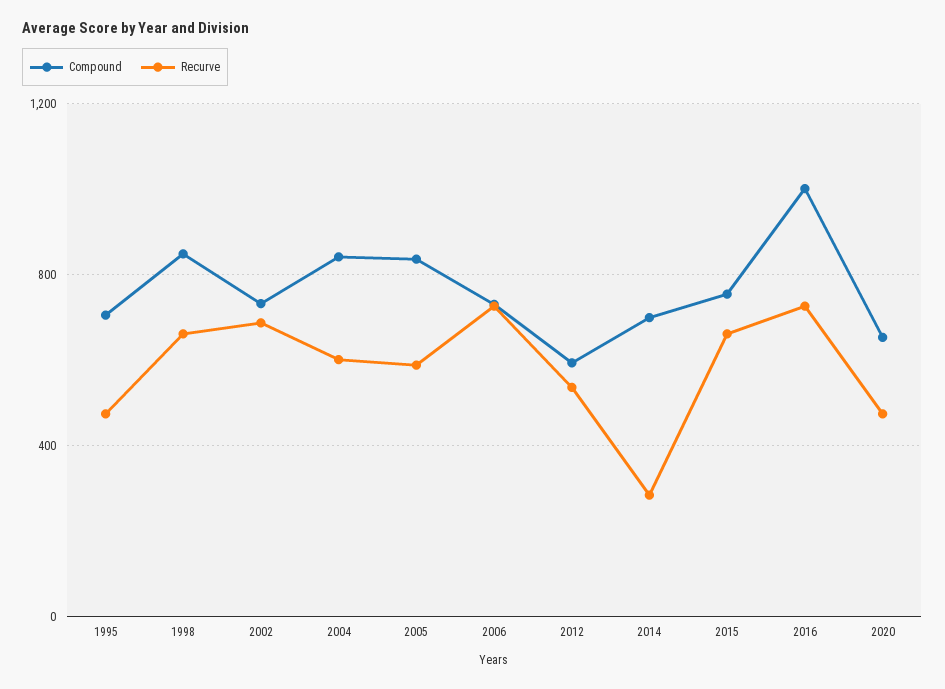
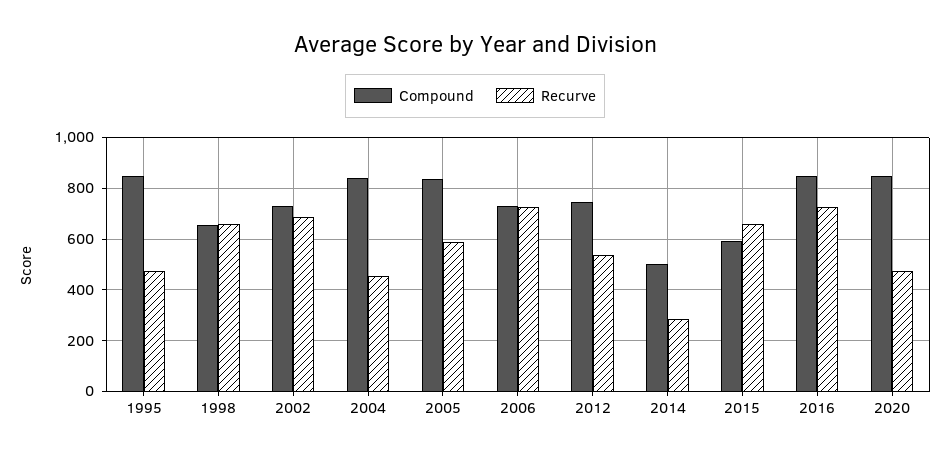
Compound, 1995: 700 -> 850
Compound, 1998: 850 -> 650
Recurve, 2004: 600 -> 450
Compound, 2012: 600 -> 750
Compound, 2014: 700 -> 500
Compound, 2015: 750 -> 600
Compound, 2016: 1000 -> 850
Compound, 2020: 650 -> 850

